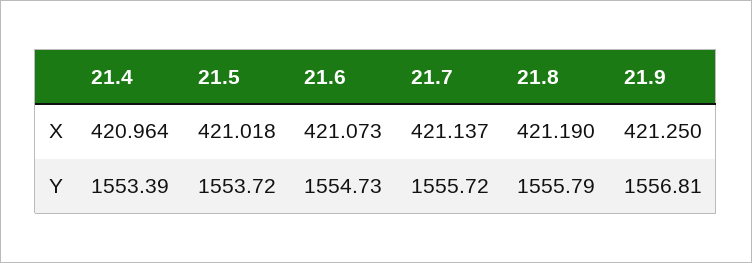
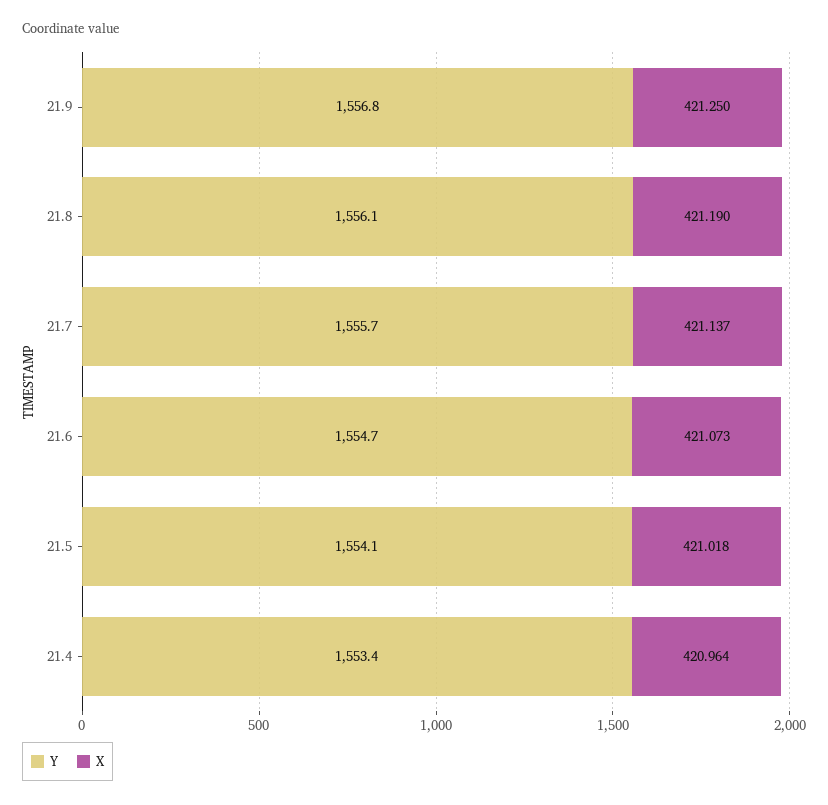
Y, 21.5: 1553.72 -> 1554.1
Y, 21.8: 1555.79 -> 1556.1

